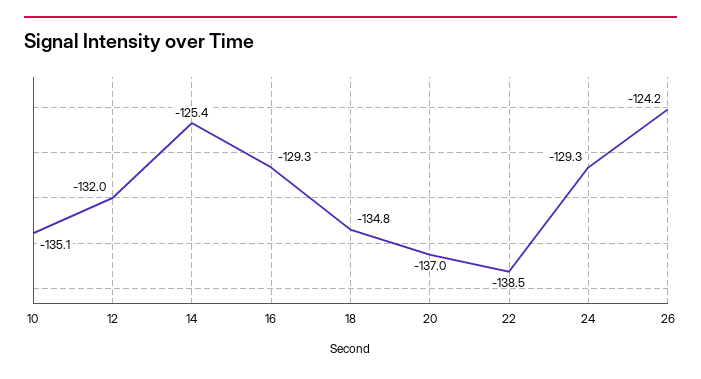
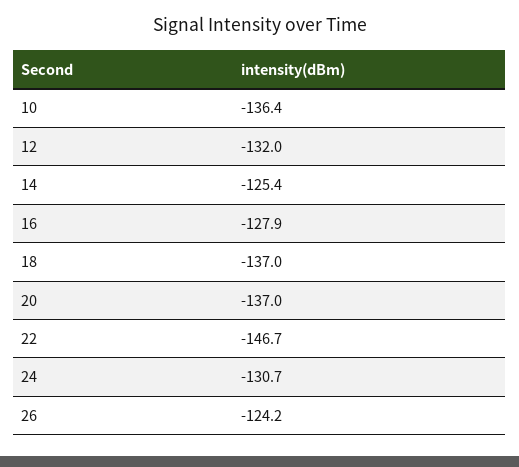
10: -135.1 -> -136.4
16: -129.3 -> -127.9
18: -134.8 -> -137
22: -138.5 -> -146.7
24: -129.3 -> -130.7

